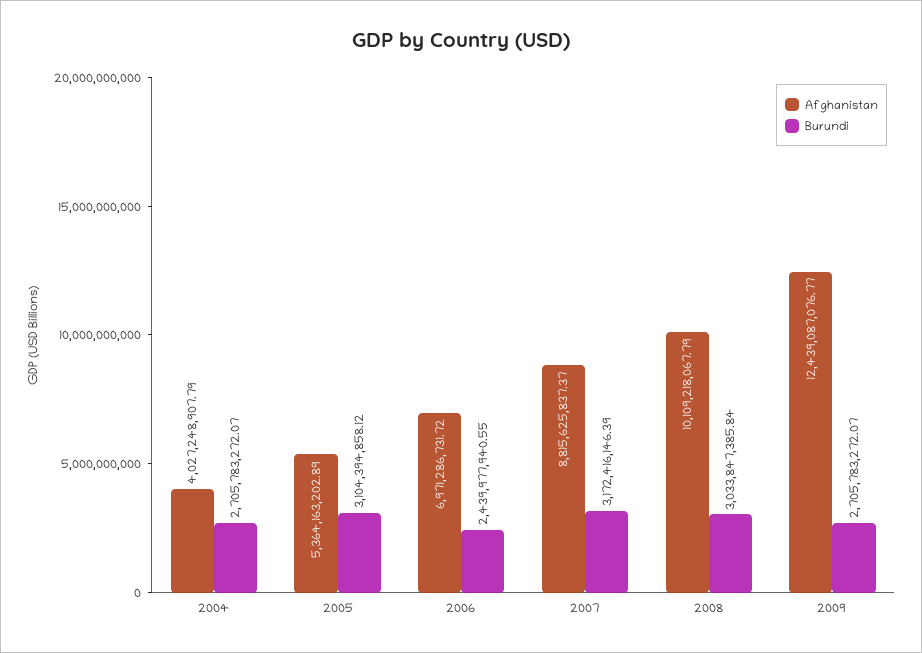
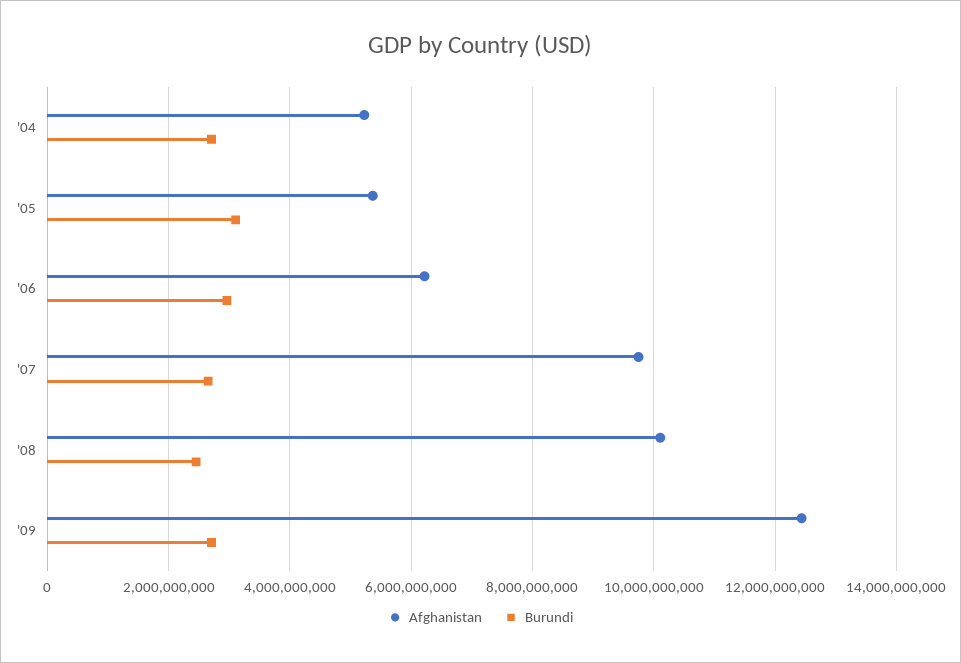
Afghanistan, 2004: 4027248907.79 -> 5200000000
Afghanistan, 2006: 6971286731.72 -> 6200000000
Burundi, 2006: 2439977940.55 -> 3000000000
Afghanistan, 2007: 8815625837.37 -> 9800000000
Burundi, 2007: 3172416146.39 -> 2600000000
Burundi, 2008: 3033847385.84 -> 2400000000

